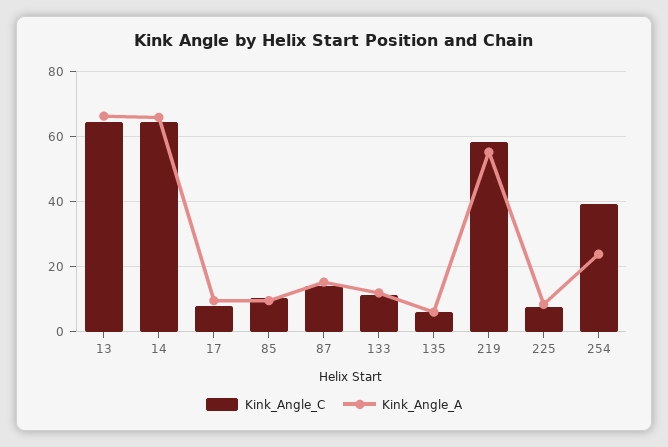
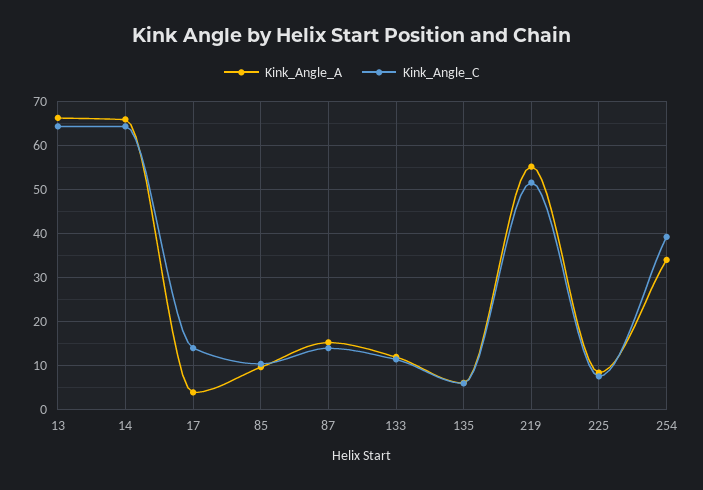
Kink_Angle_C, 17: 8 -> 14
Kink_Angle_A, 17: 10 -> 4
Kink_Angle_C, 219: 58 -> 52
Kink_Angle_A, 254: 24 -> 34

